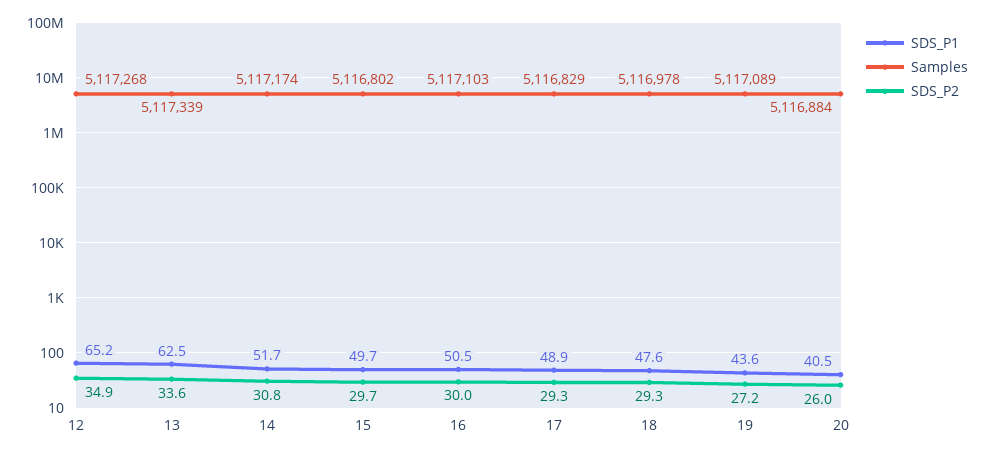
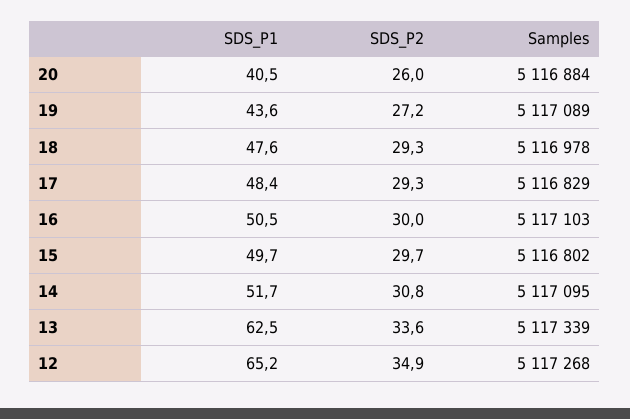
Samples, 14: 5117174 -> 5117095
SDS_P1, 17: 48.9 -> 48.4

